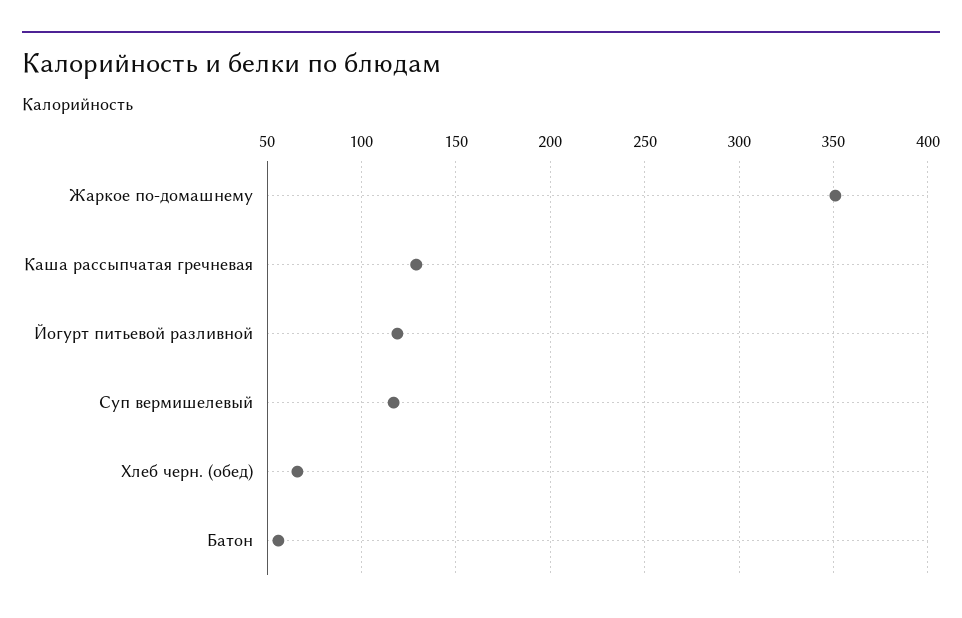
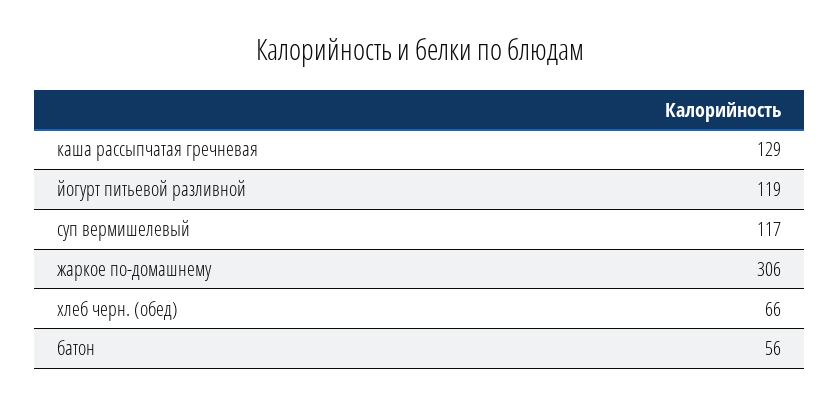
Жаркое по-домашнему: 350 -> 306

